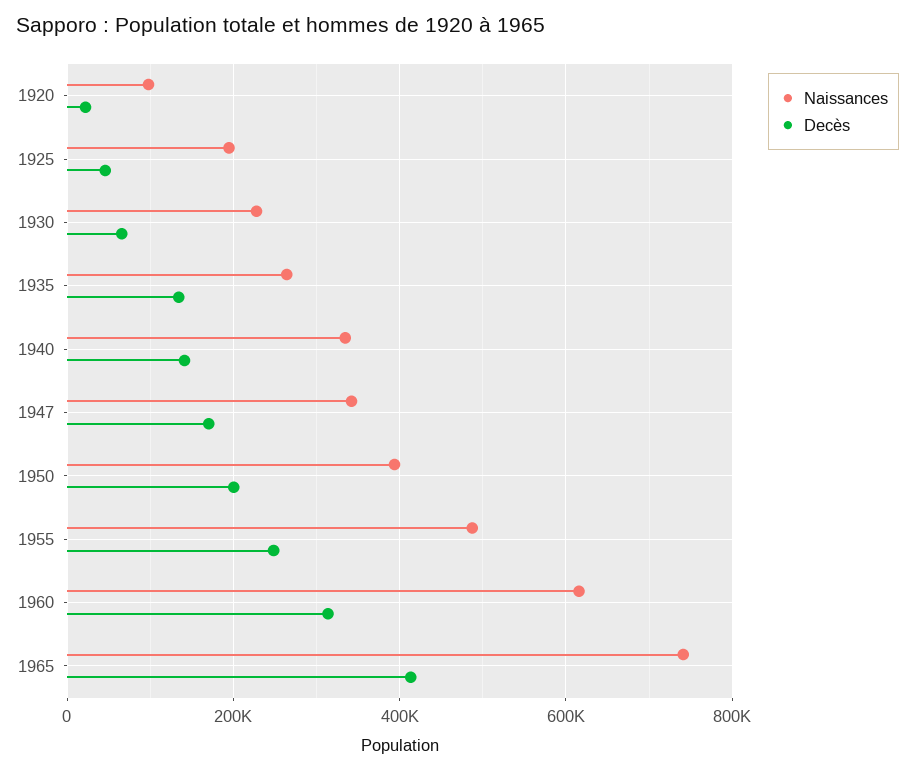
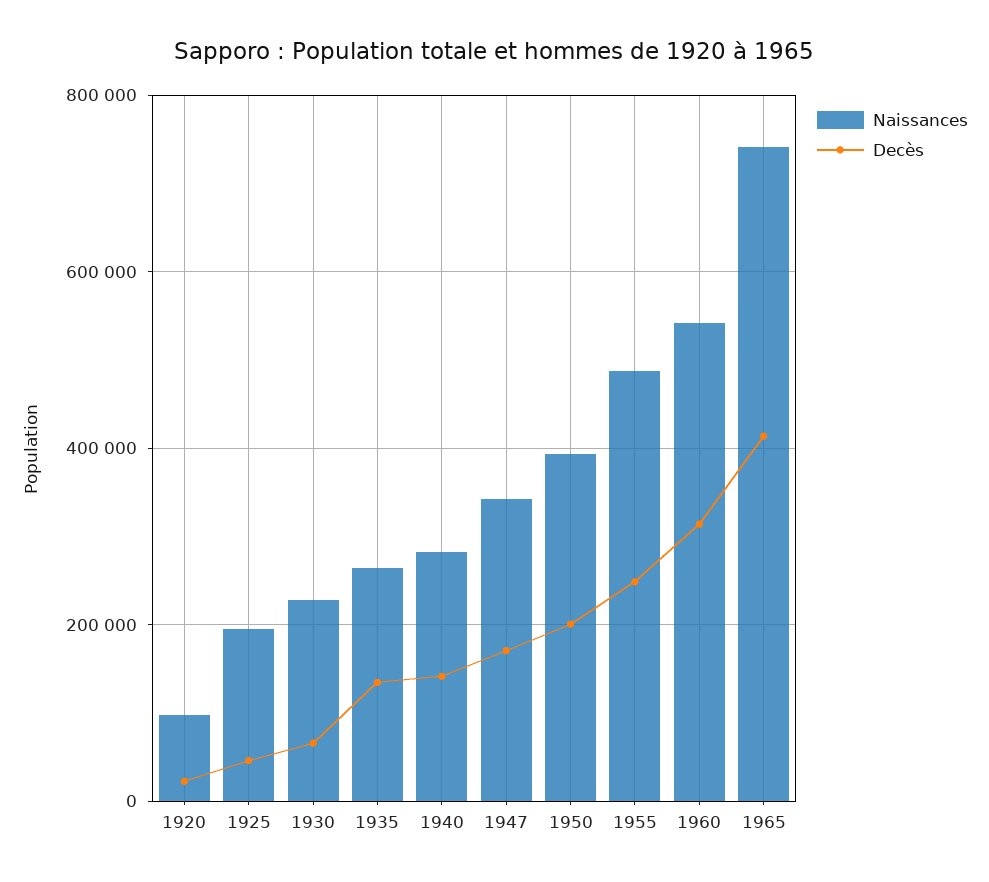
Naissances, 1940: 340000 -> 280000
Naissances, 1960: 620000 -> 540000

